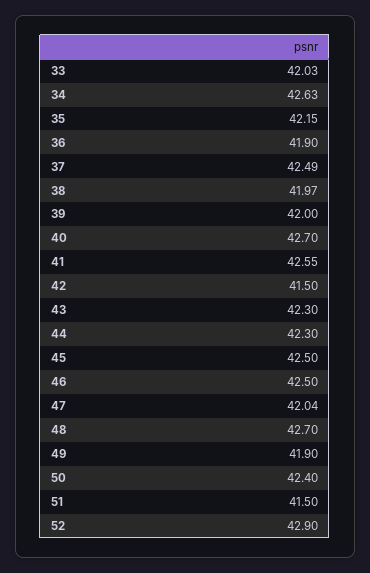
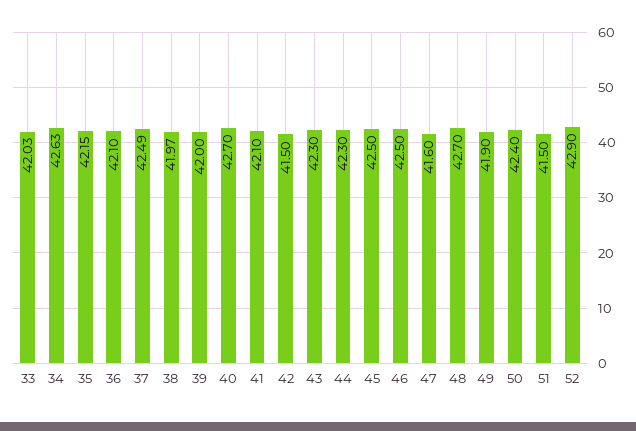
36: 41.9 -> 42.1
41: 42.55 -> 42.1
47: 42.04 -> 41.6

